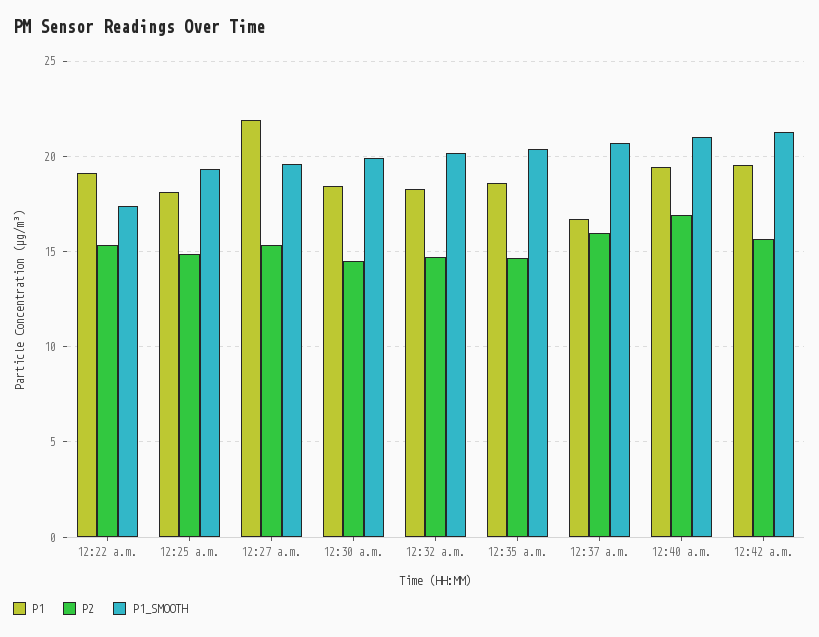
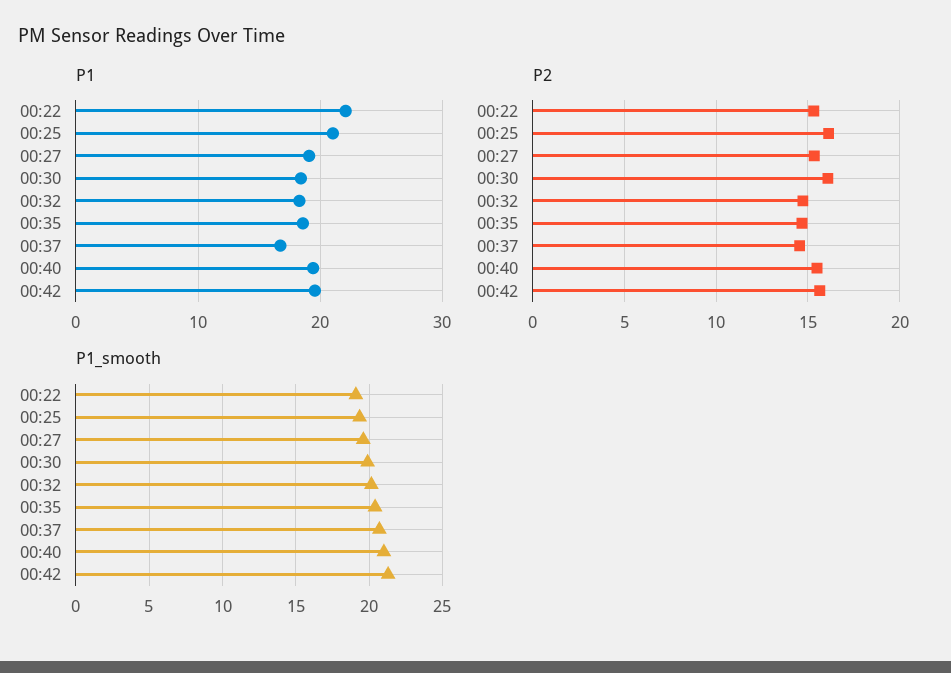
P1, 12:22 a.m.: 19 -> 22
P1_SMOOTH, 12:22 a.m.: 17.5 -> 19
P1, 12:25 a.m.: 18 -> 21
P2, 12:25 a.m.: 15 -> 16
P1, 12:27 a.m.: 22 -> 19
P2, 12:30 a.m.: 14.5 -> 16
P2, 12:37 a.m.: 16 -> 14.5
P2, 12:40 a.m.: 17 -> 15.5

